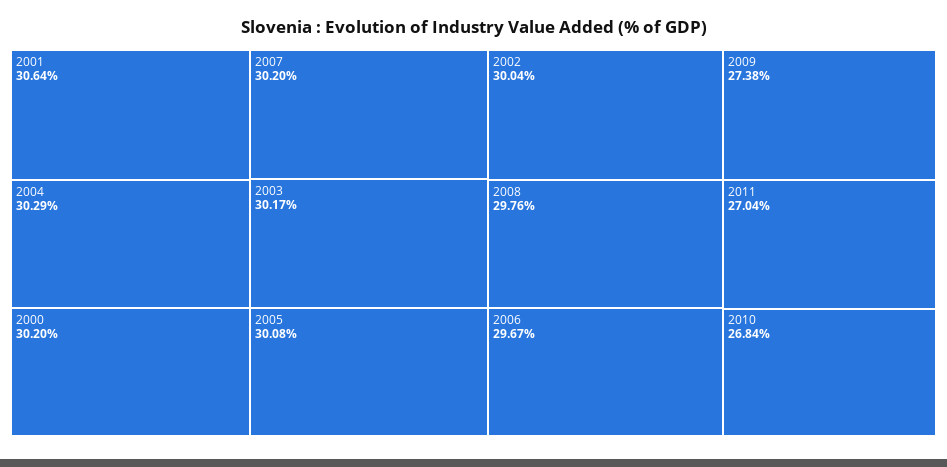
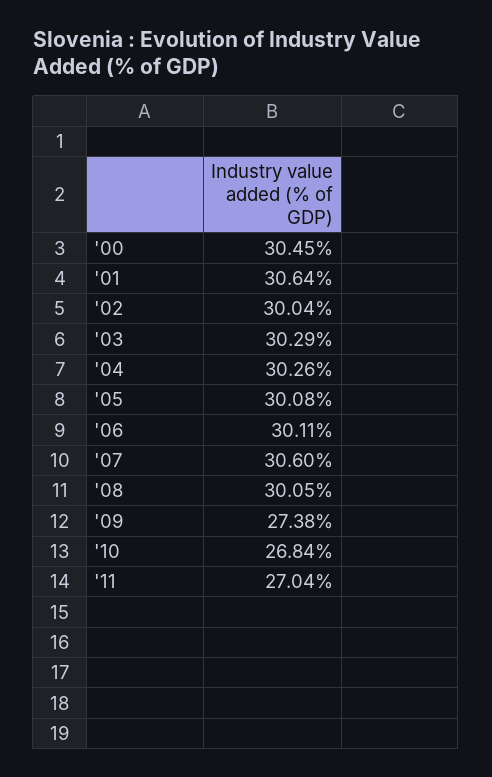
2004: 30.29 -> 30.26
2000: 30.2 -> 30.45
2007: 30.2 -> 30.6
2003: 30.17 -> 30.29
2008: 29.76 -> 30.05
2006: 29.67 -> 30.11

